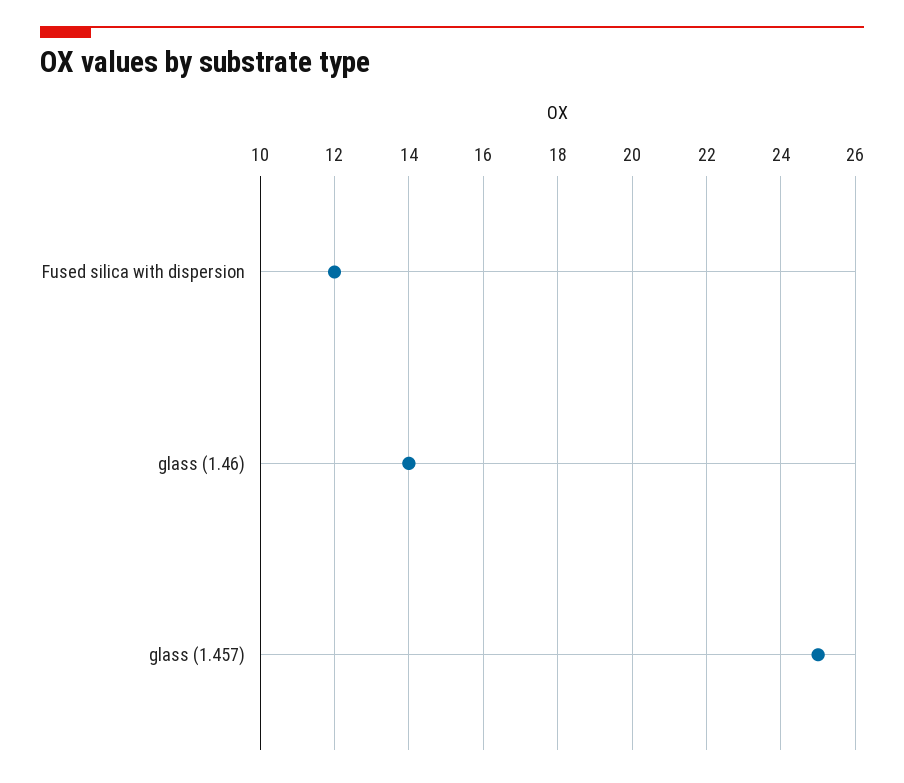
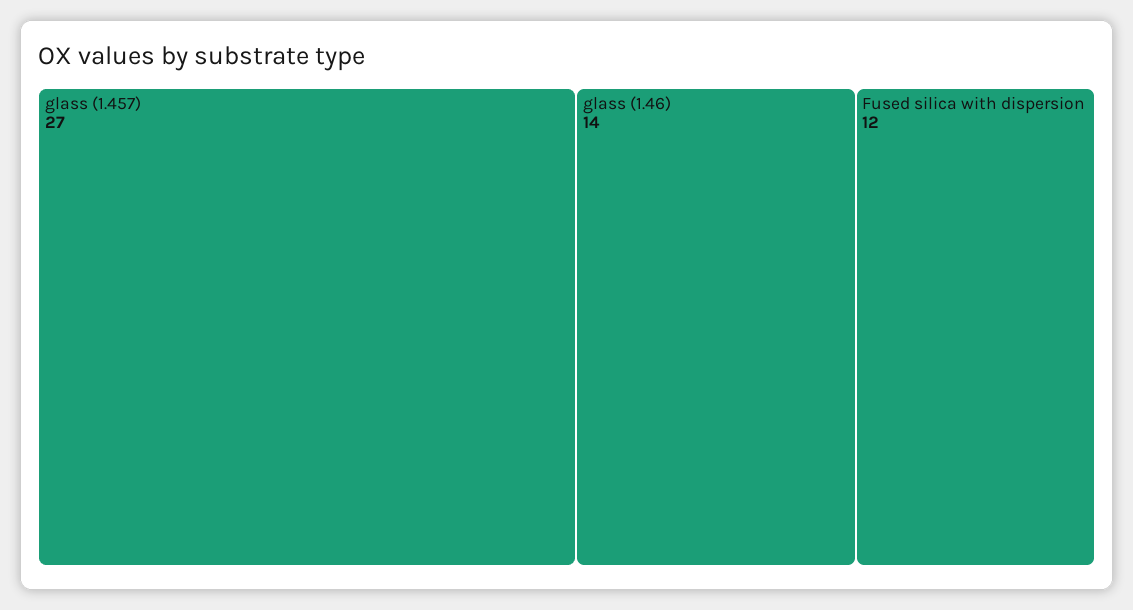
glass (1.457): 25 -> 27

